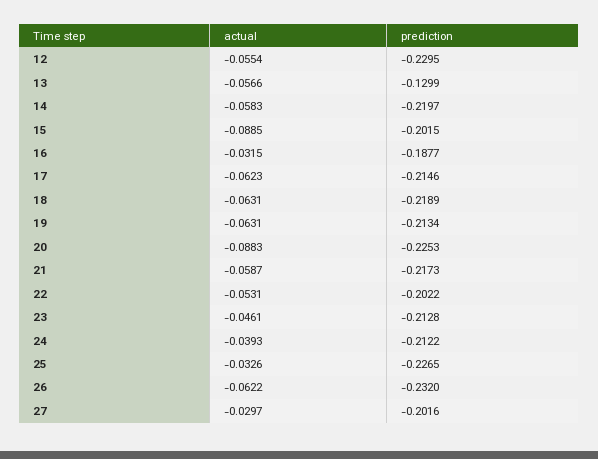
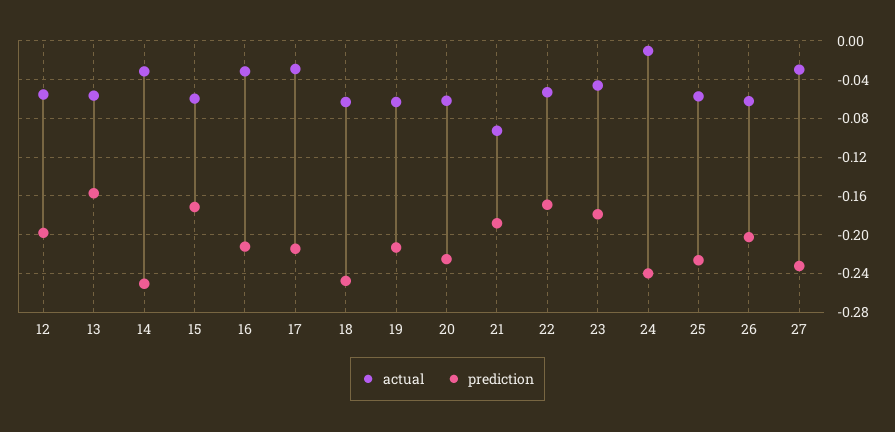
prediction, 12: -0.2295 -> -0.2
prediction, 13: -0.1299 -> -0.16
actual, 14: -0.0583 -> -0.03
prediction, 14: -0.2197 -> -0.25
actual, 15: -0.0885 -> -0.06
prediction, 15: -0.2015 -> -0.17
prediction, 16: -0.1877 -> -0.21
actual, 17: -0.0623 -> -0.03
prediction, 18: -0.2189 -> -0.25
actual, 20: -0.0883 -> -0.06
actual, 21: -0.0587 -> -0.09
prediction, 21: -0.2173 -> -0.19
prediction, 22: -0.2022 -> -0.17
prediction, 23: -0.2128 -> -0.18
actual, 24: -0.0393 -> -0.01
prediction, 24: -0.2122 -> -0.24
actual, 25: -0.0326 -> -0.06
prediction, 26: -0.232 -> -0.2
prediction, 27: -0.2016 -> -0.23

